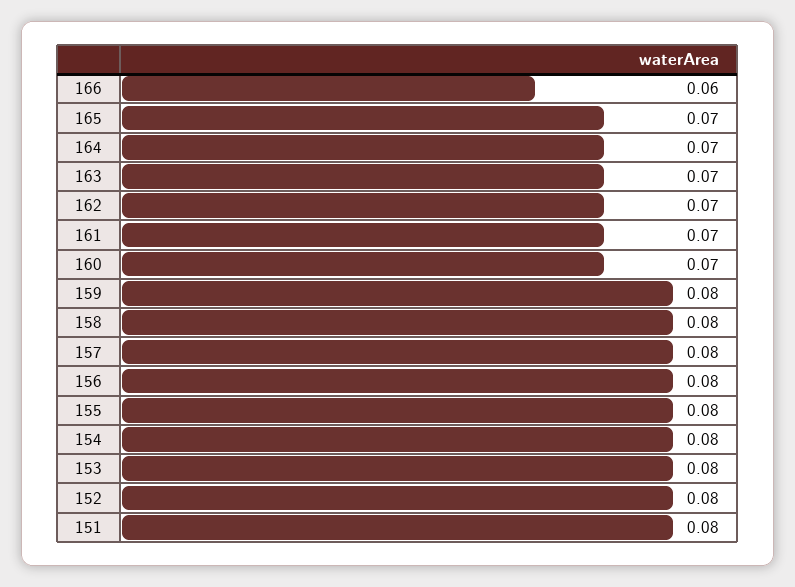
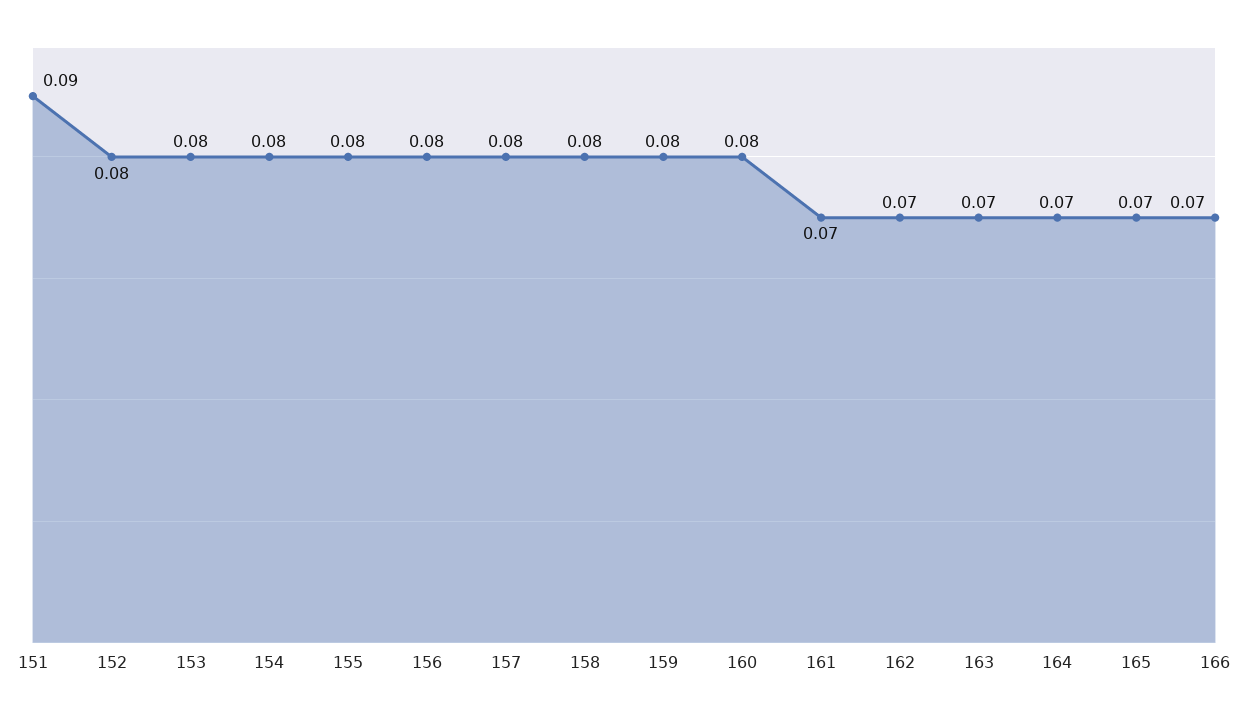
166: 0.06 -> 0.07
160: 0.07 -> 0.08
151: 0.08 -> 0.09

